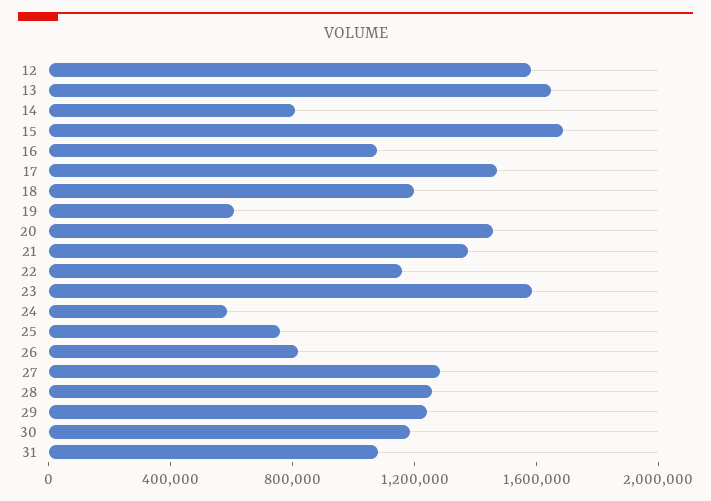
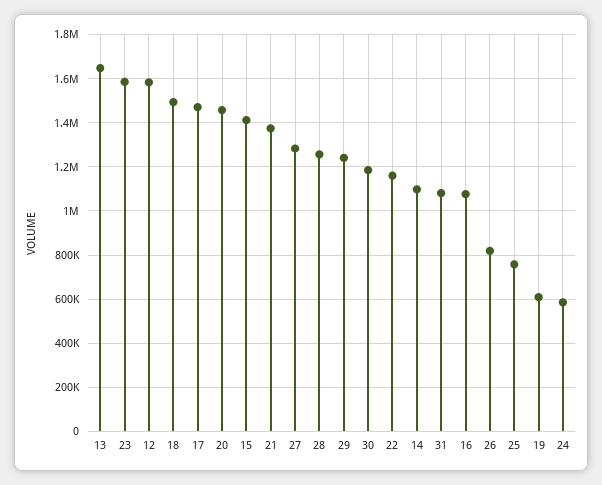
14: 800000 -> 1100000
15: 1700000 -> 1400000
18: 1200000 -> 1500000

